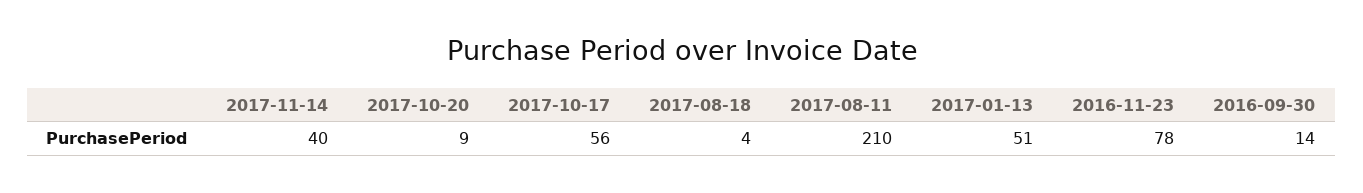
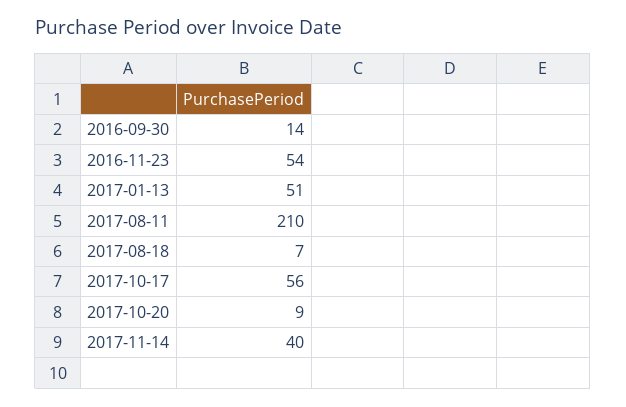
2017-08-18: 4 -> 7
2016-11-23: 78 -> 54

